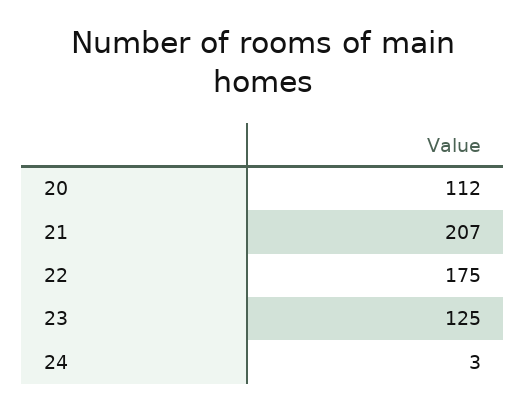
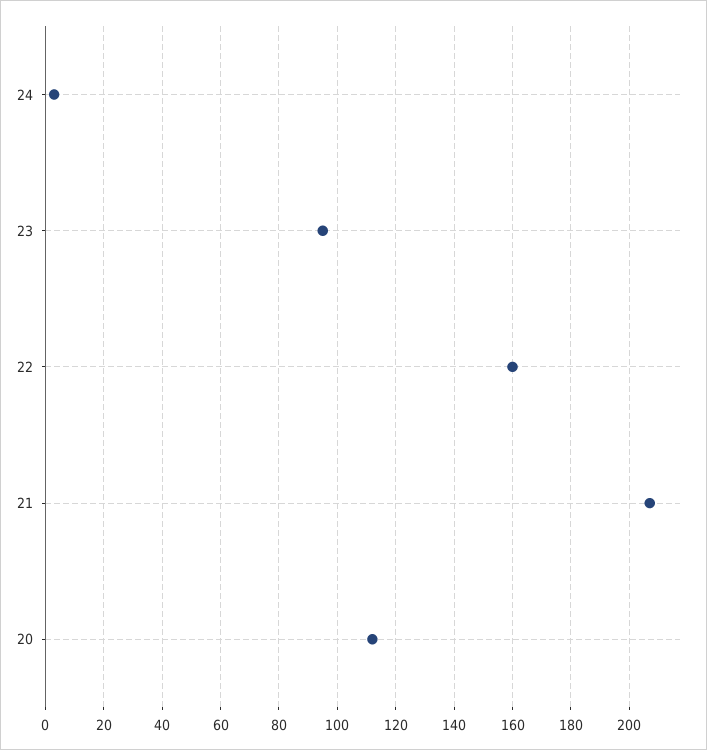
22: 175 -> 160
23: 125 -> 95

